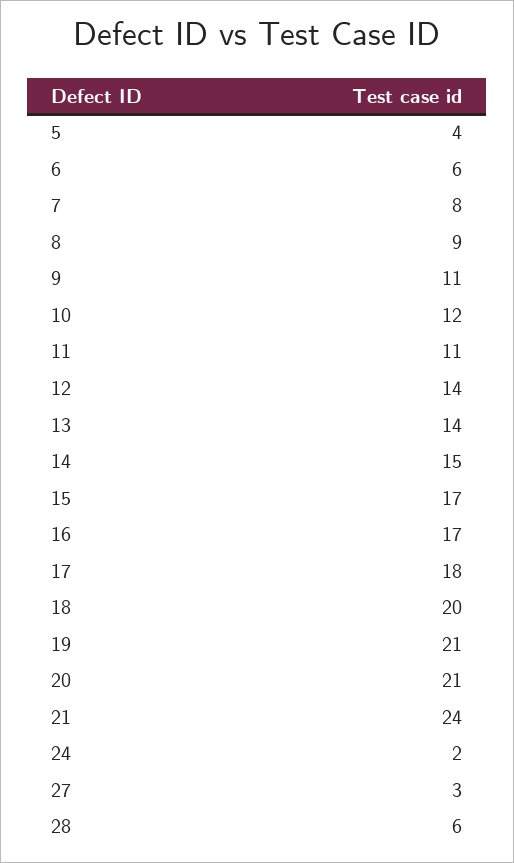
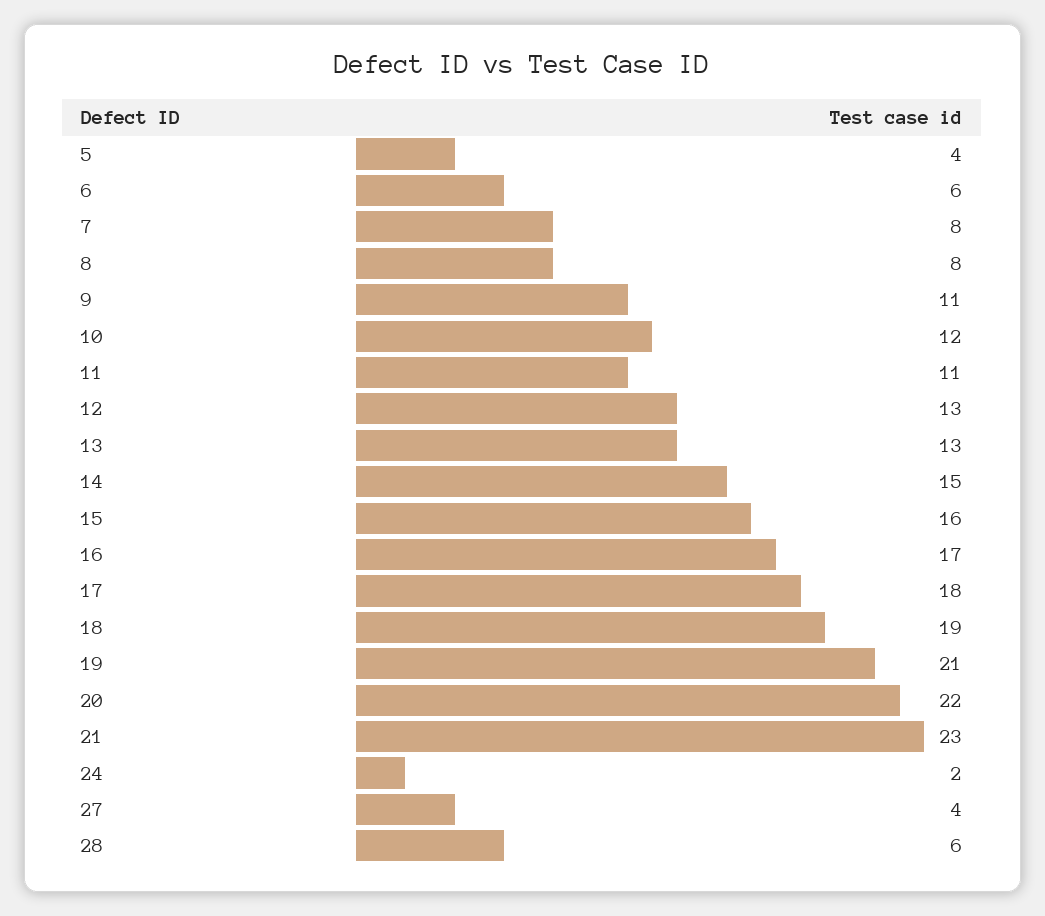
8: 9 -> 8
12: 14 -> 13
13: 14 -> 13
15: 17 -> 16
18: 20 -> 19
20: 21 -> 22
21: 24 -> 23
27: 3 -> 4

